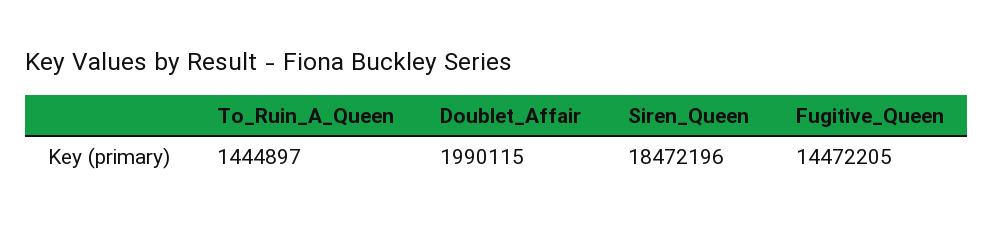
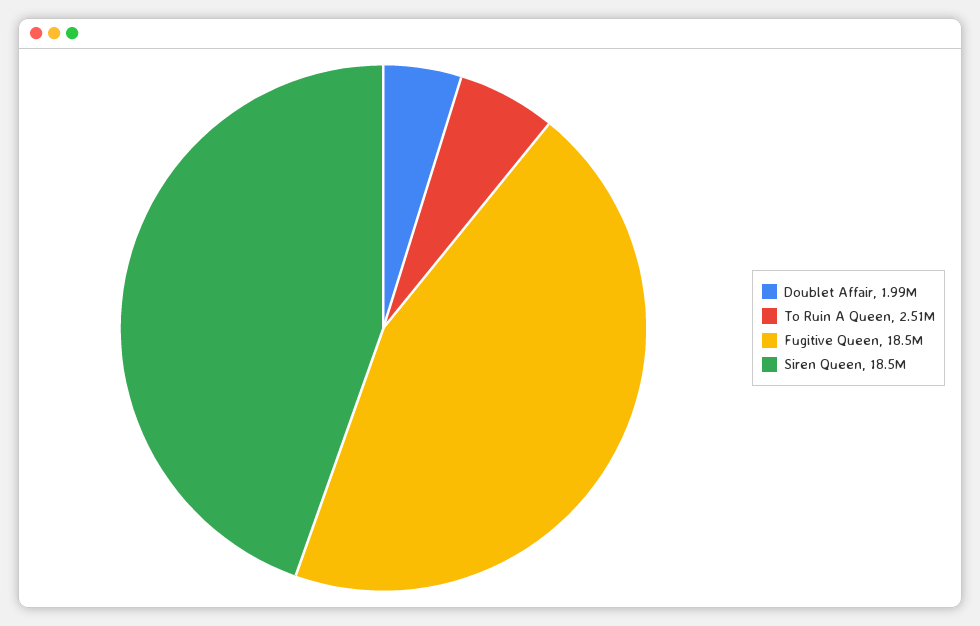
To_Ruin_A_Queen: 1444897 -> 2510000
Fugitive_Queen: 14472205 -> 18500000

